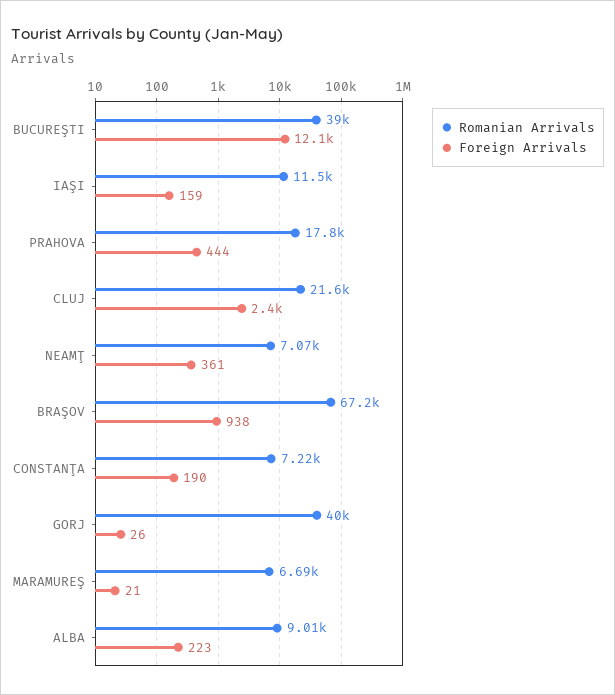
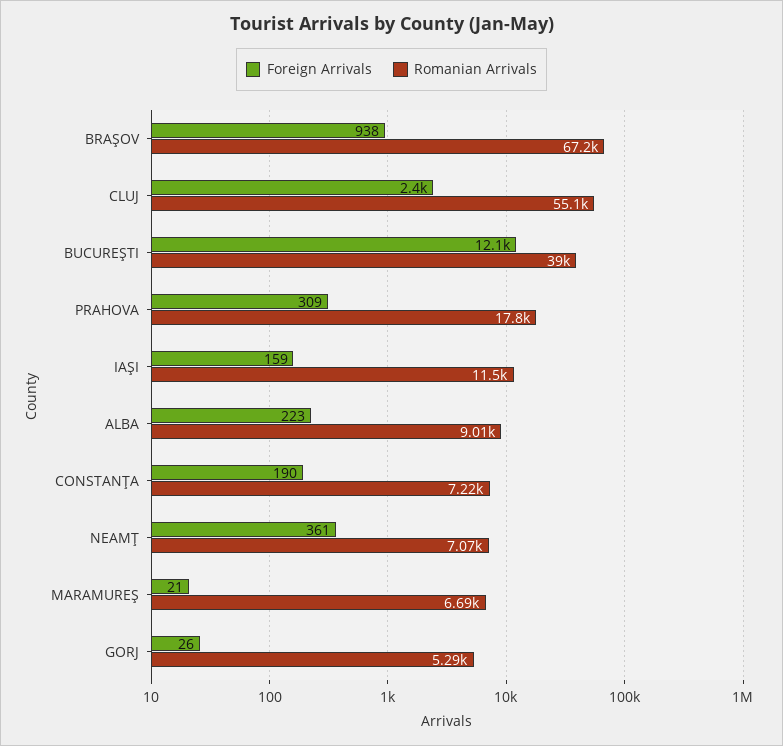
Foreign Arrivals, PRAHOVA: 444 -> 309
Romanian Arrivals, CLUJ: 21600 -> 55100
Romanian Arrivals, GORJ: 40000 -> 5290

